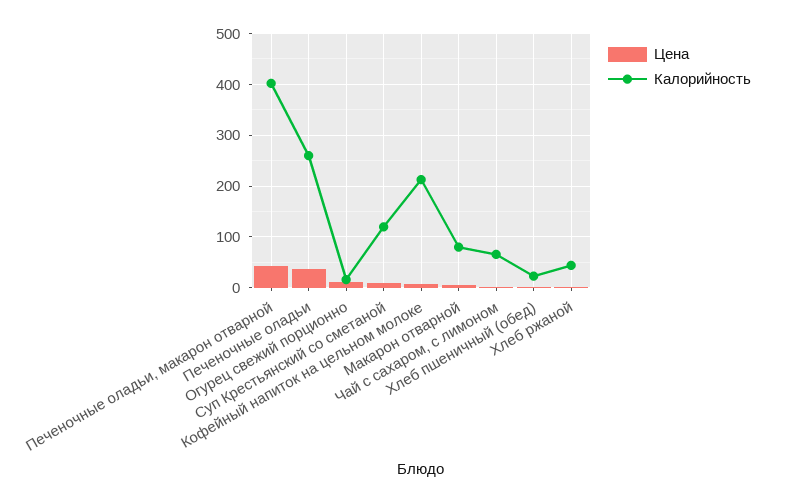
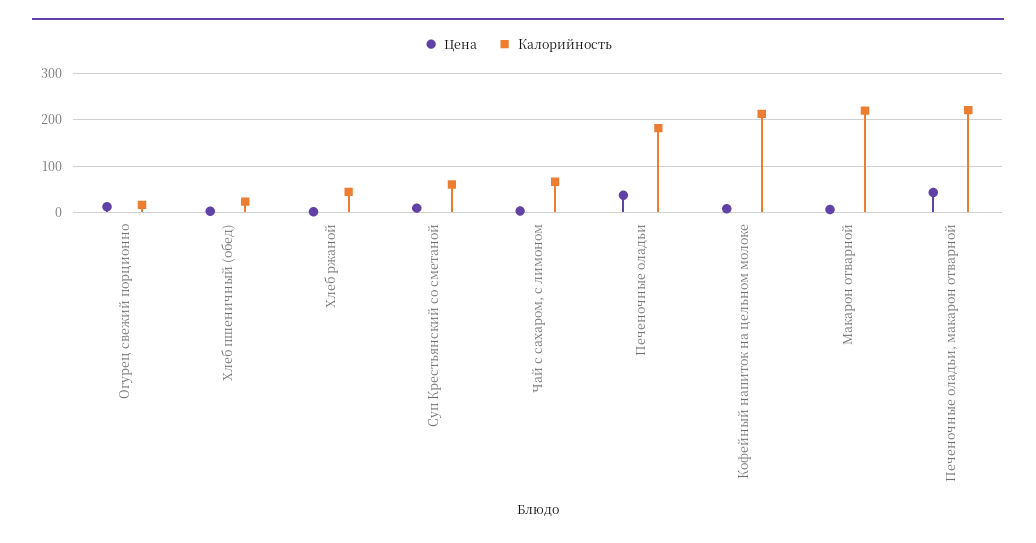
Калорийность, Печеночные оладьи, макарон отварной: 400 -> 220
Калорийность, Печеночные оладьи: 260 -> 180
Калорийность, Суп Крестьянский со сметаной: 120 -> 60
Калорийность, Макарон отварной: 80 -> 220

